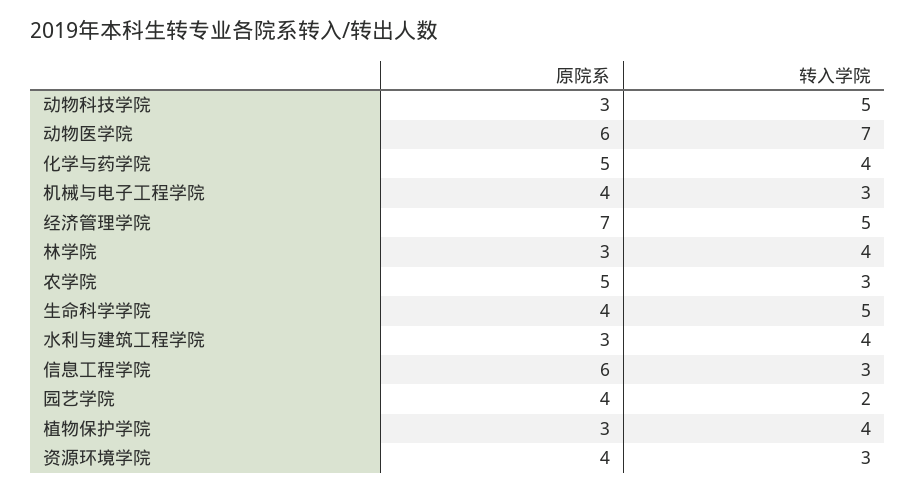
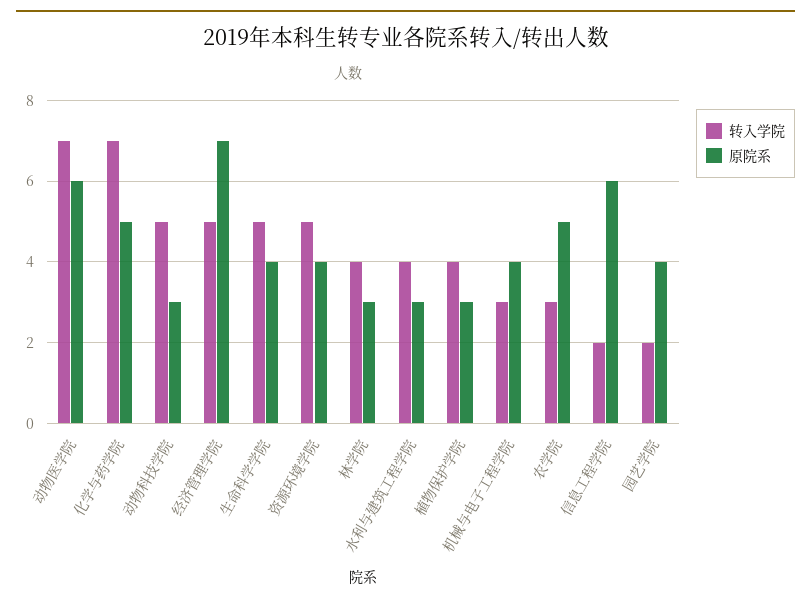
转入学院, 化学与药学院: 4 -> 7
转入学院, 信息工程学院: 3 -> 2
转入学院, 资源环境学院: 3 -> 5

